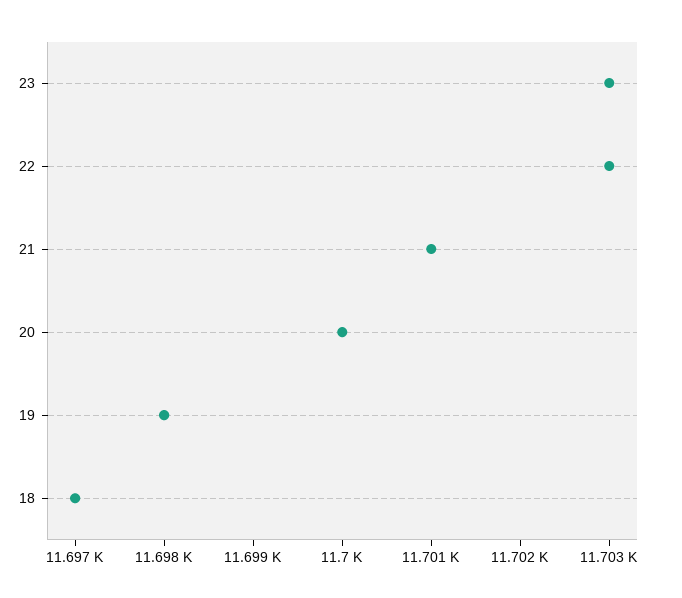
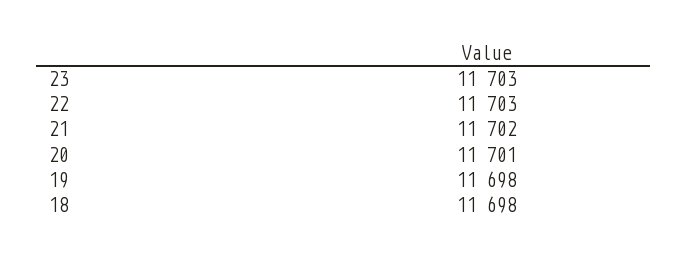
21: 11701 -> 11702
20: 11700 -> 11701
18: 11697 -> 11698

